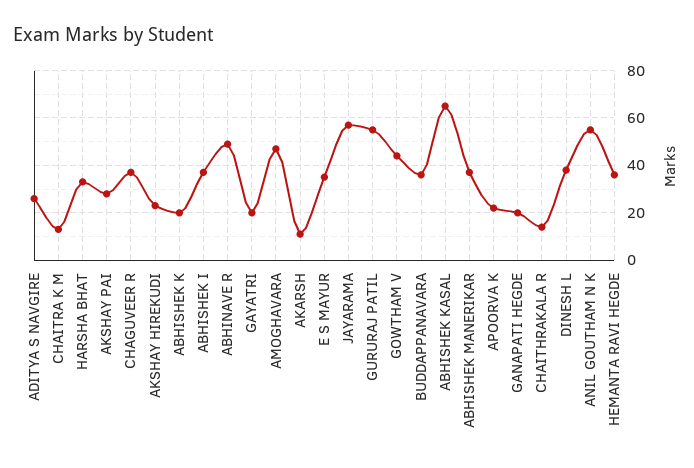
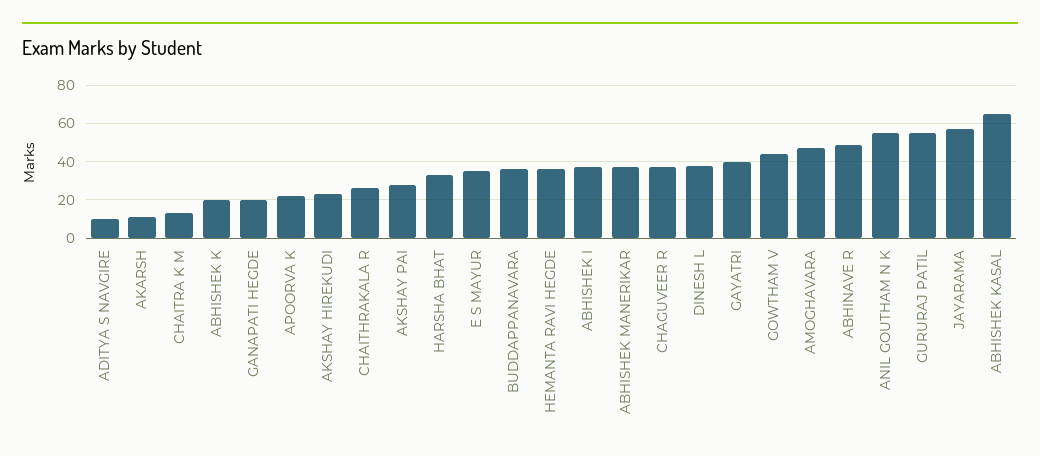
ADITYA S NAVGIRE: 25 -> 10
GAYATRI: 20 -> 40
CHAITHRAKALA R: 15 -> 25

